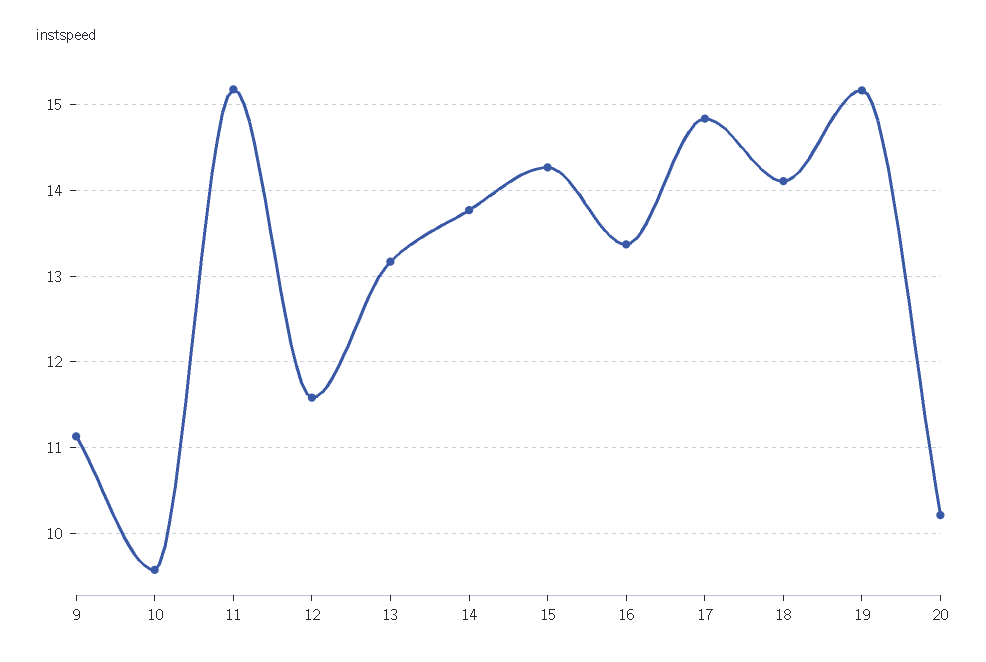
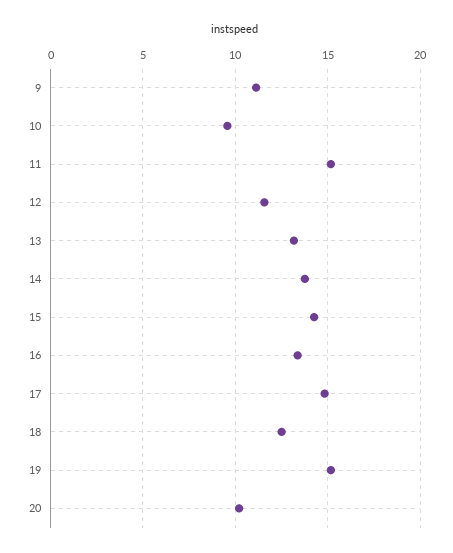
18: 14.1 -> 12.5

